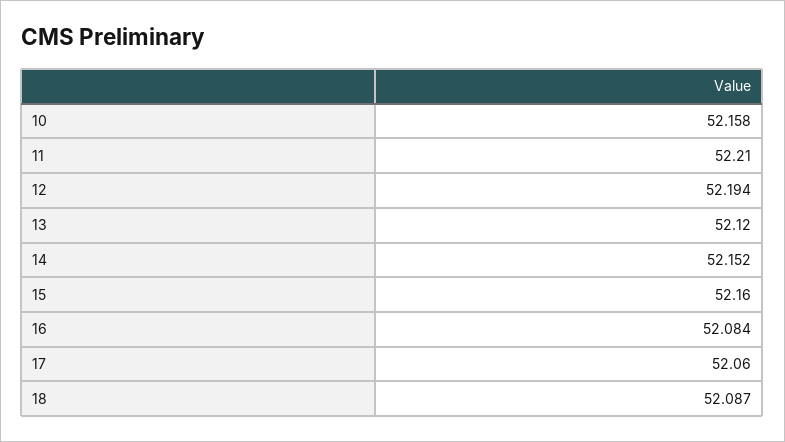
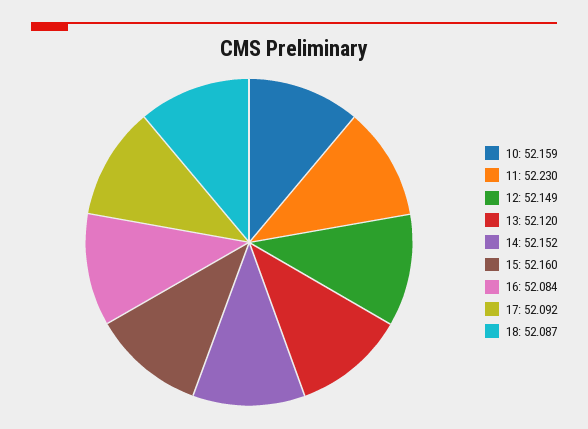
10: 52.158 -> 52.159
11: 52.21 -> 52.23
12: 52.194 -> 52.149
17: 52.06 -> 52.092

